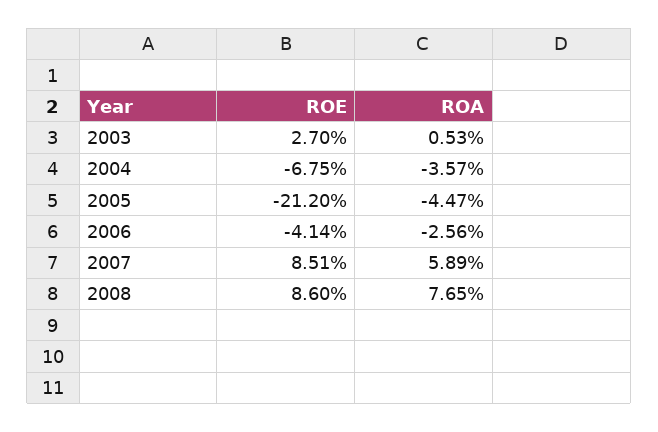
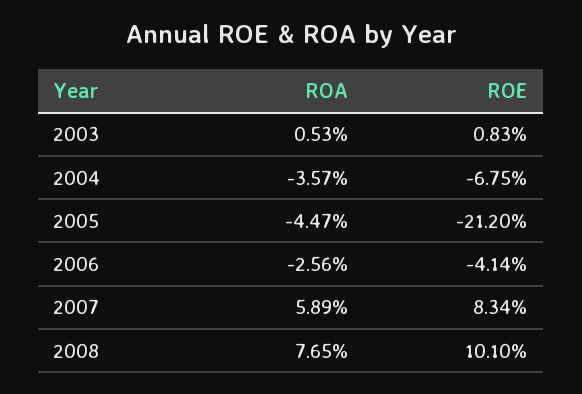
ROE, 2003: 2.7 -> 0.83
ROE, 2007: 8.51 -> 8.34
ROE, 2008: 8.6 -> 10.1

